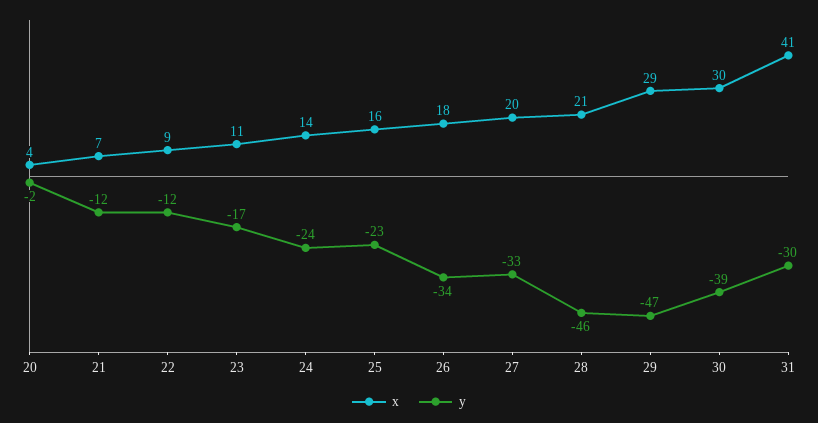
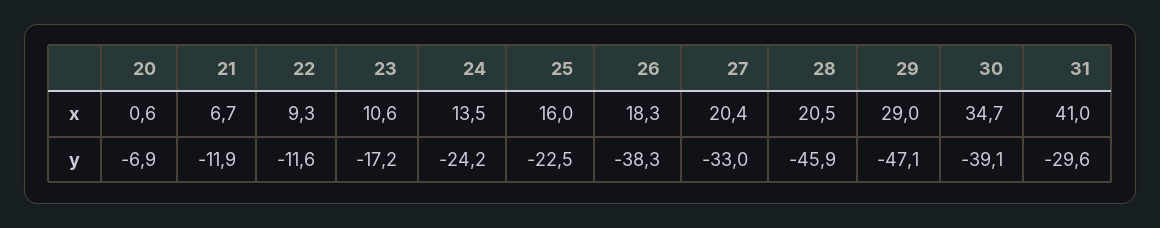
x, 20: 4 -> 0.6
y, 20: -2 -> -6.9
y, 26: -34 -> -38.3
x, 30: 30 -> 34.7

